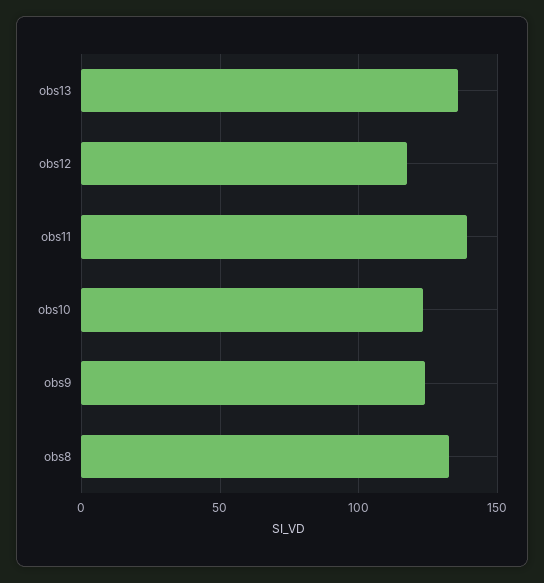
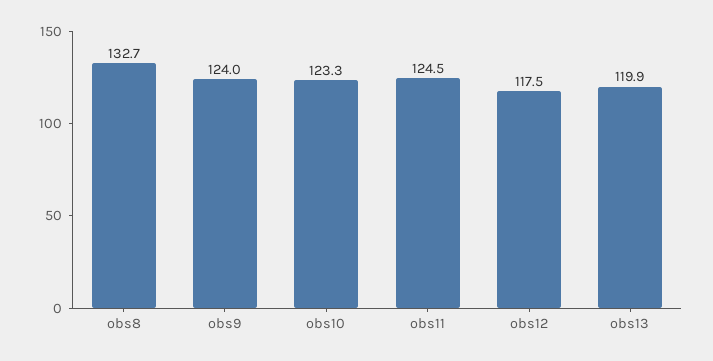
obs13: 135 -> 119.9
obs11: 140 -> 124.5

